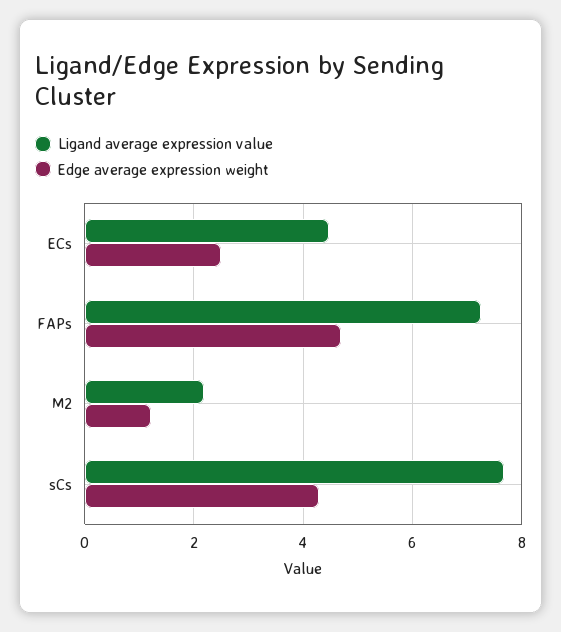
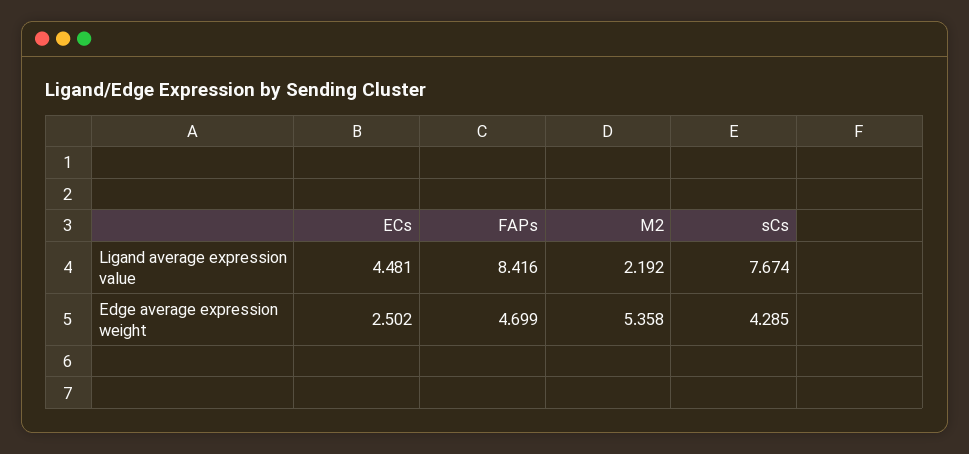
Ligand average expression value, FAPs: 7.2 -> 8.416
Edge average expression weight, M2: 1.2 -> 5.358

